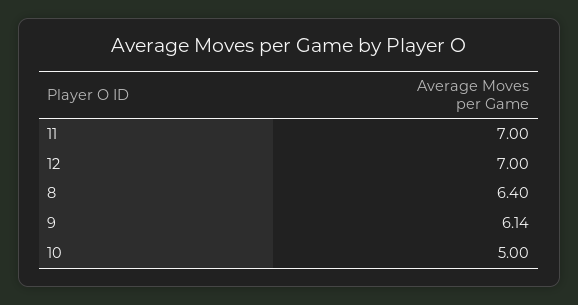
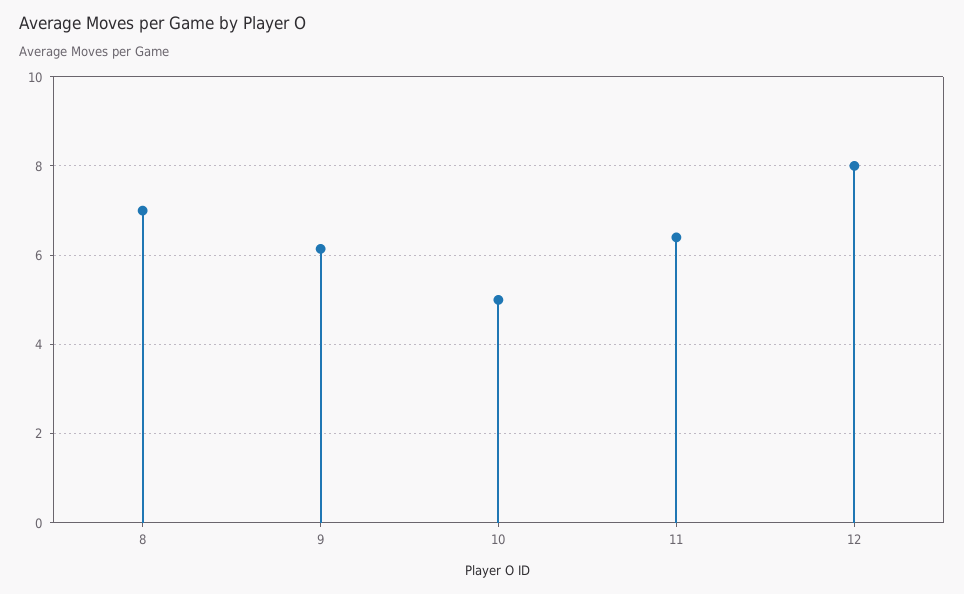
11: 7 -> 6.4
12: 7 -> 8
8: 6.4 -> 7

